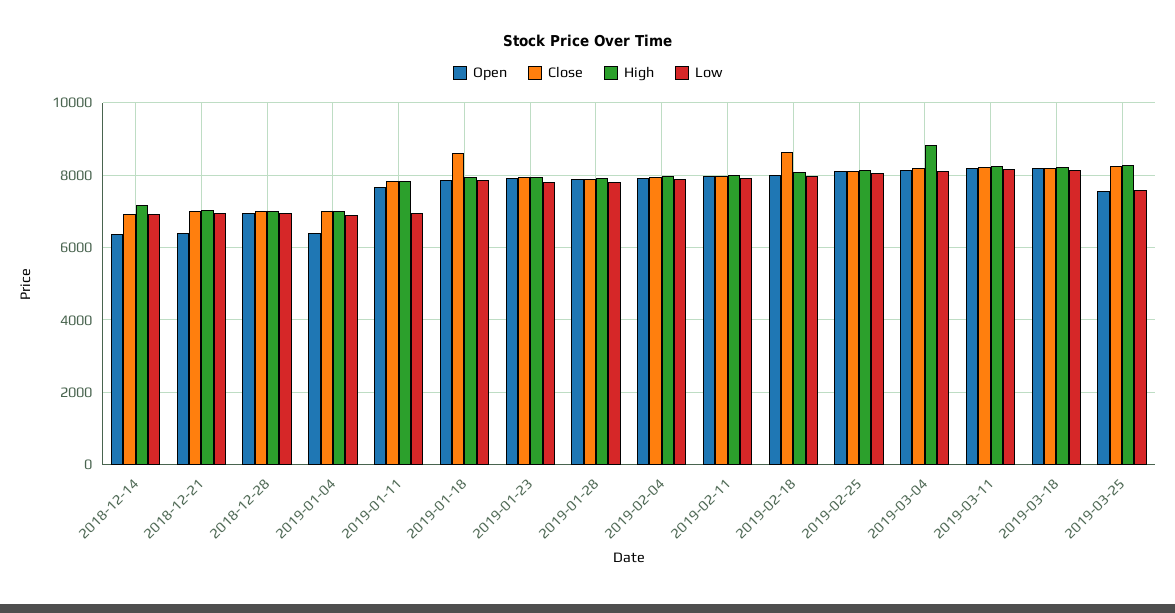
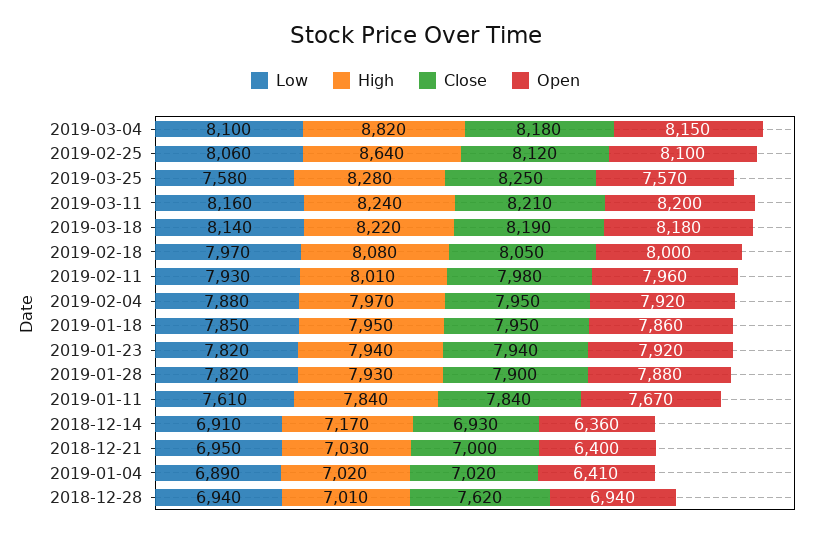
Close, 2018-12-28: 7000 -> 7620
Low, 2019-01-11: 7000 -> 7610
Close, 2019-01-18: 8600 -> 7950
Close, 2019-02-18: 8600 -> 8050
High, 2019-02-25: 8200 -> 8640

